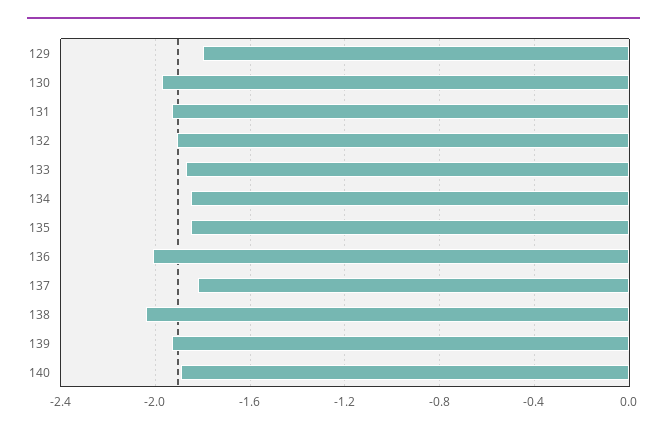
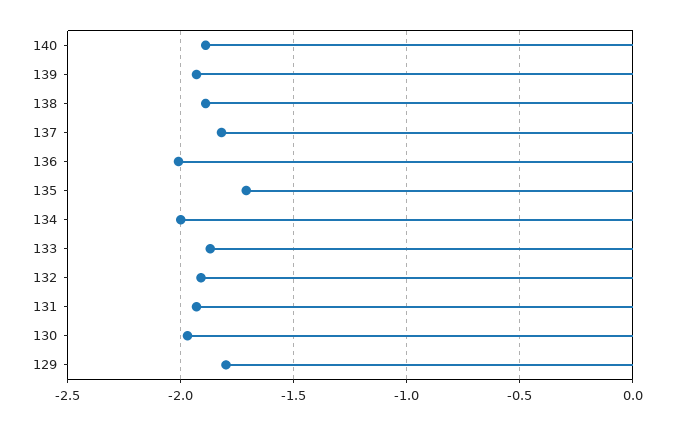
134: -1.85 -> -2
135: -1.85 -> -1.7
138: -2.05 -> -1.9

